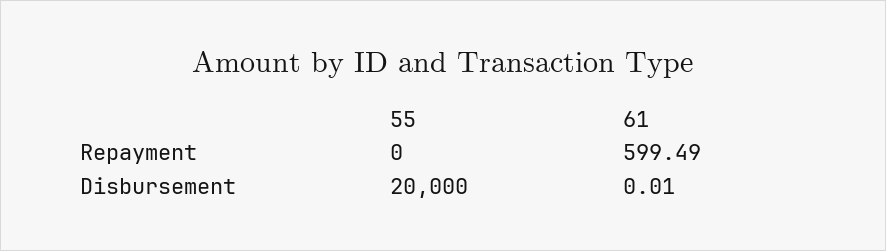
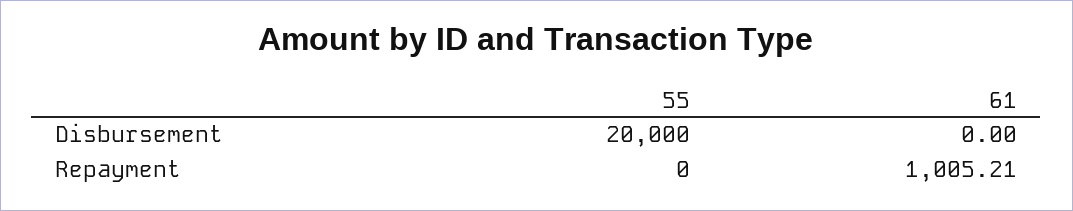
61, Repayment: 599.49 -> 1005.21
61, Disbursement: 0.01 -> 0

